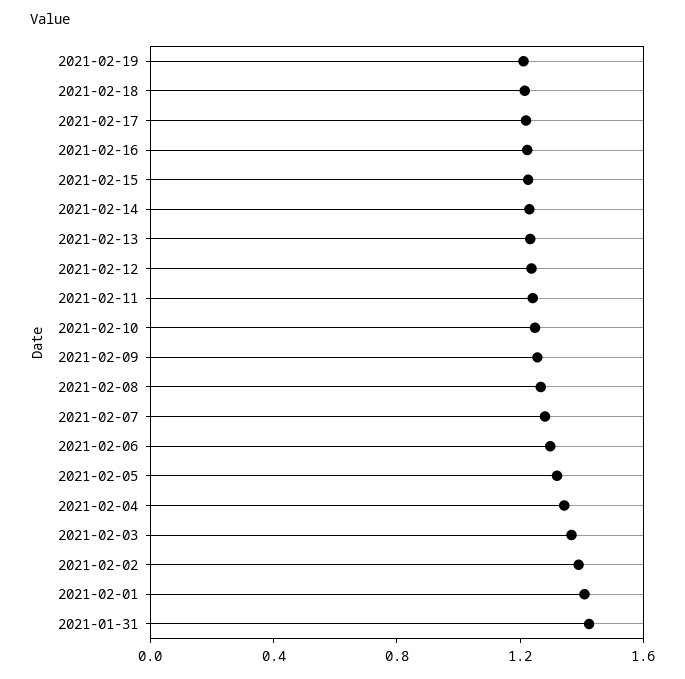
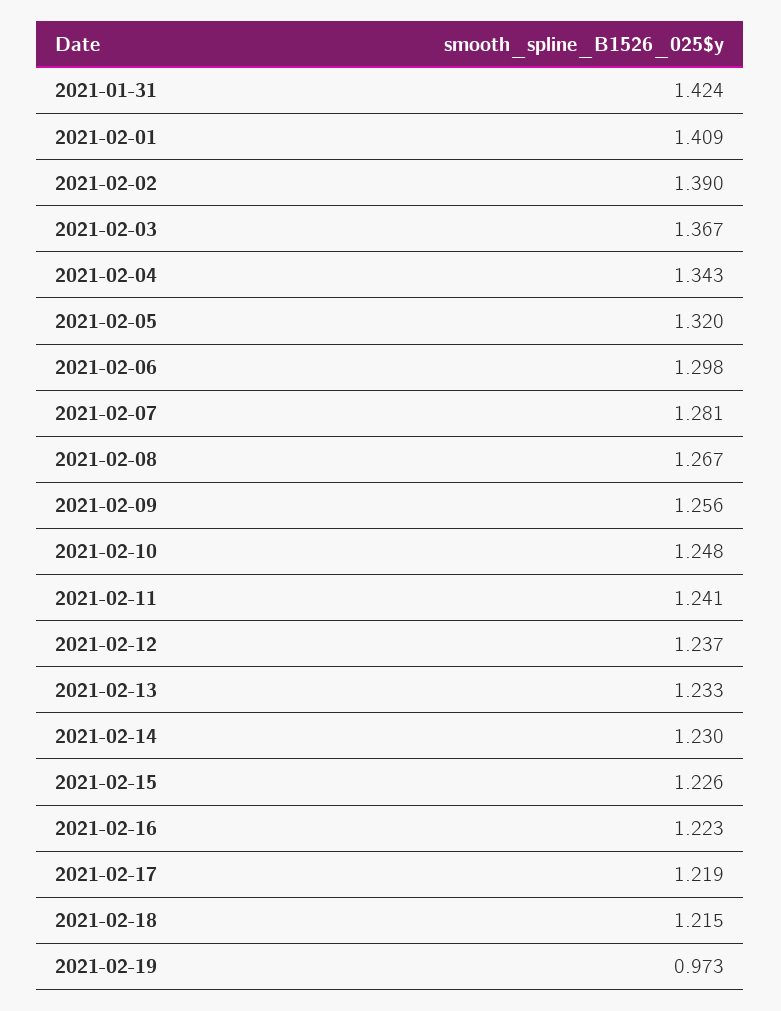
2021-02-19: 1.2 -> 0.973

